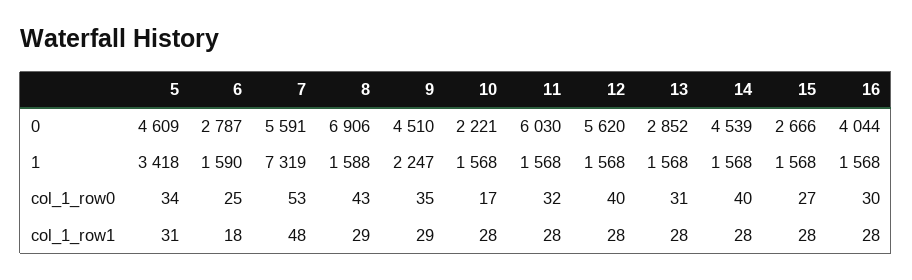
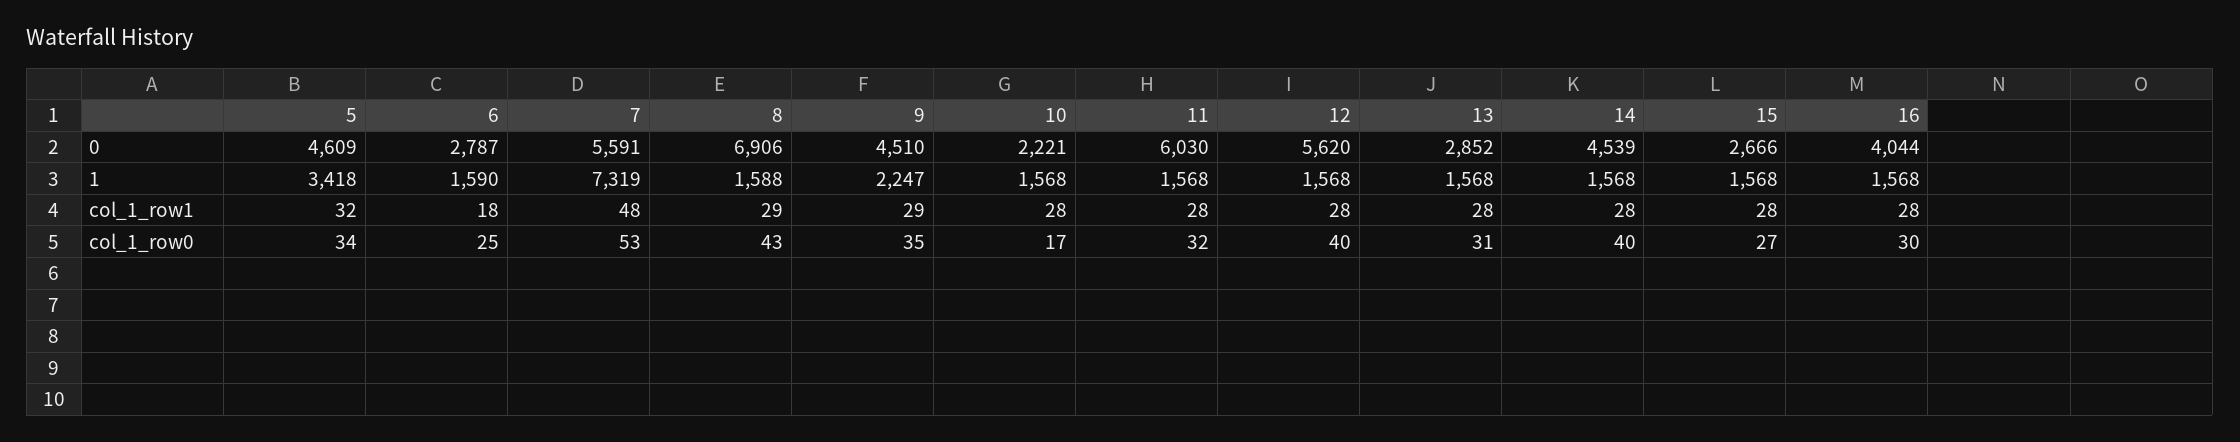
5, col_1_row1: 31 -> 32

